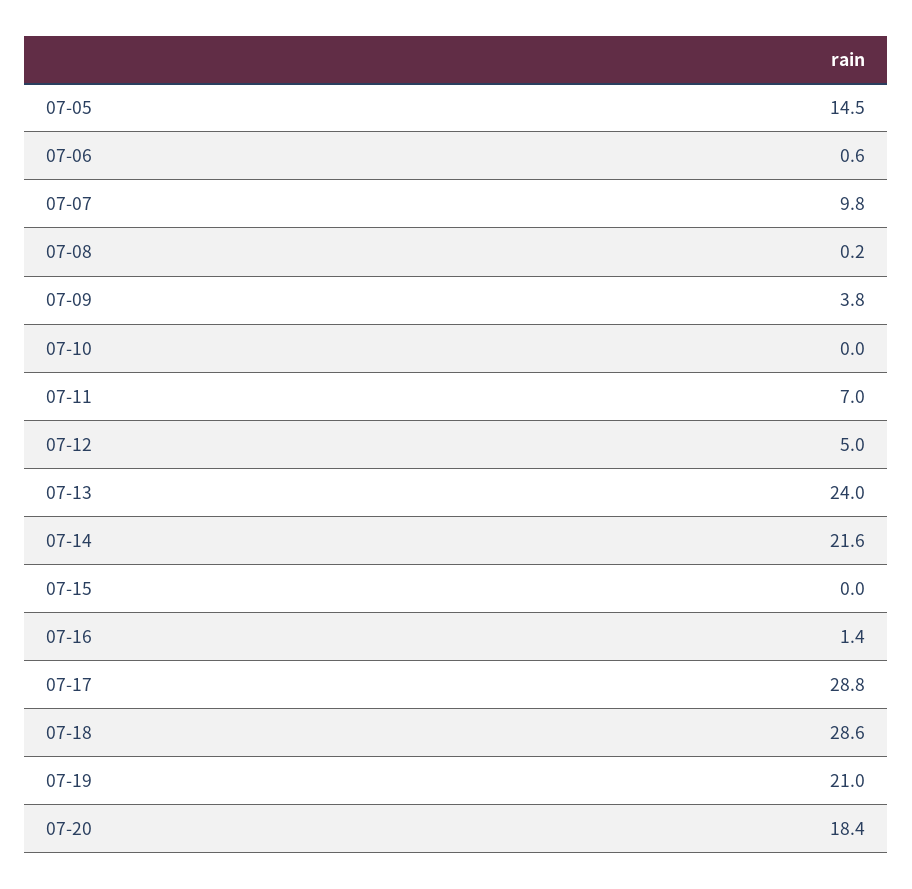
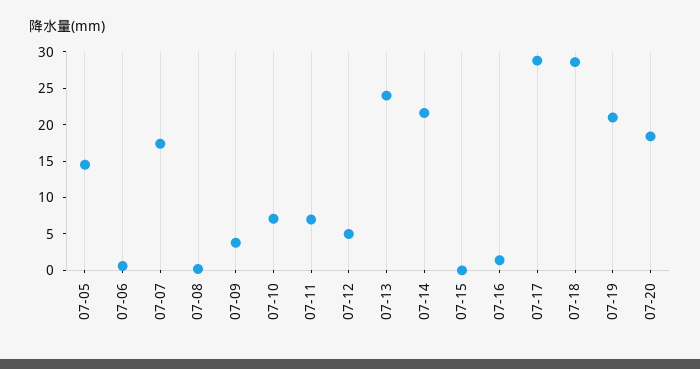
07-07: 9.8 -> 17.5
07-10: 0 -> 7.5

